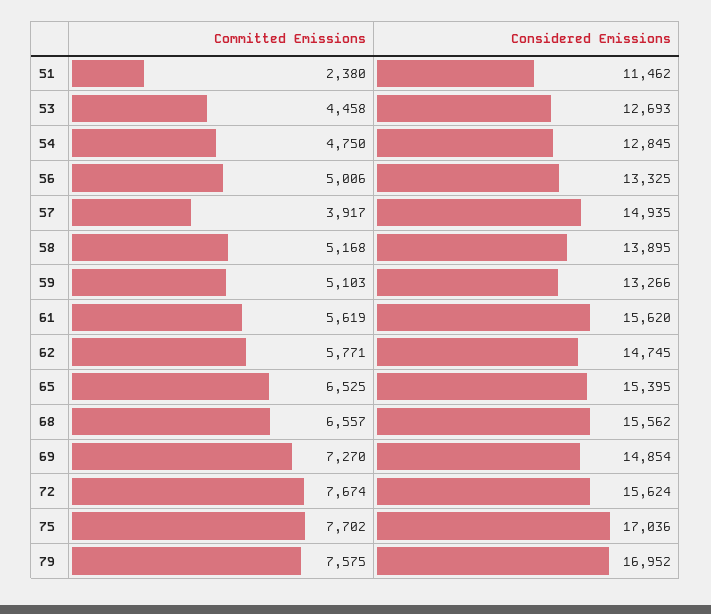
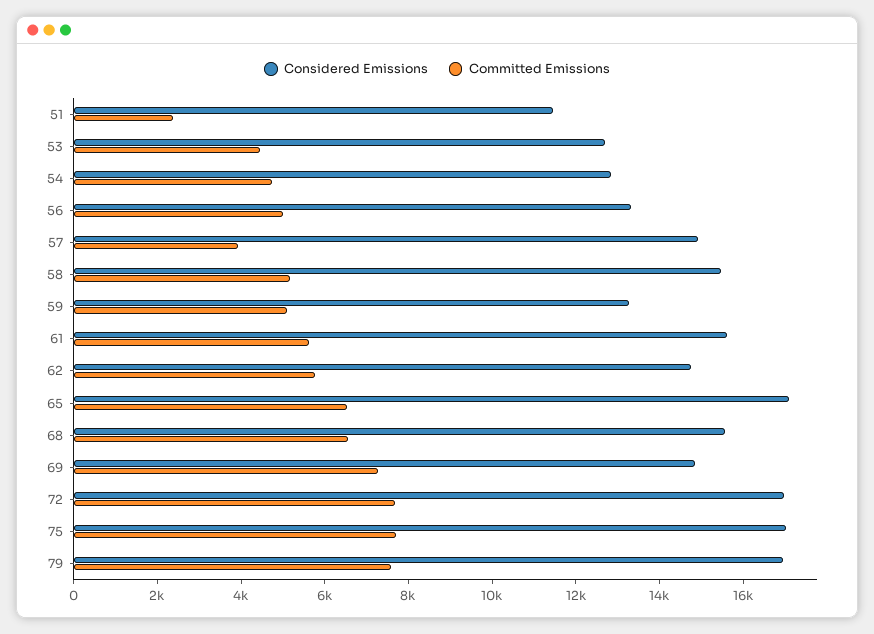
Considered Emissions, 58: 13895 -> 15500
Considered Emissions, 65: 15395 -> 17000
Considered Emissions, 72: 15624 -> 17000

